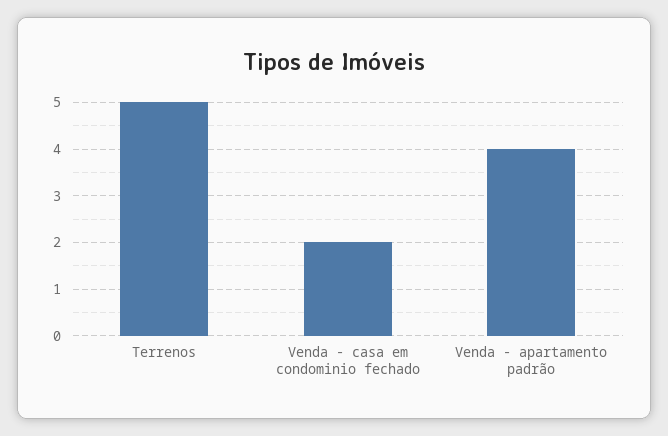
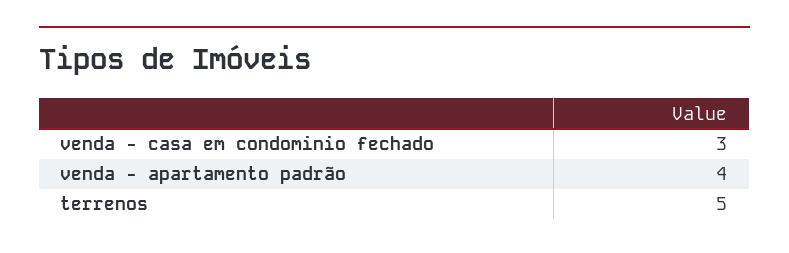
Venda - casa em condominio fechado: 2 -> 3

